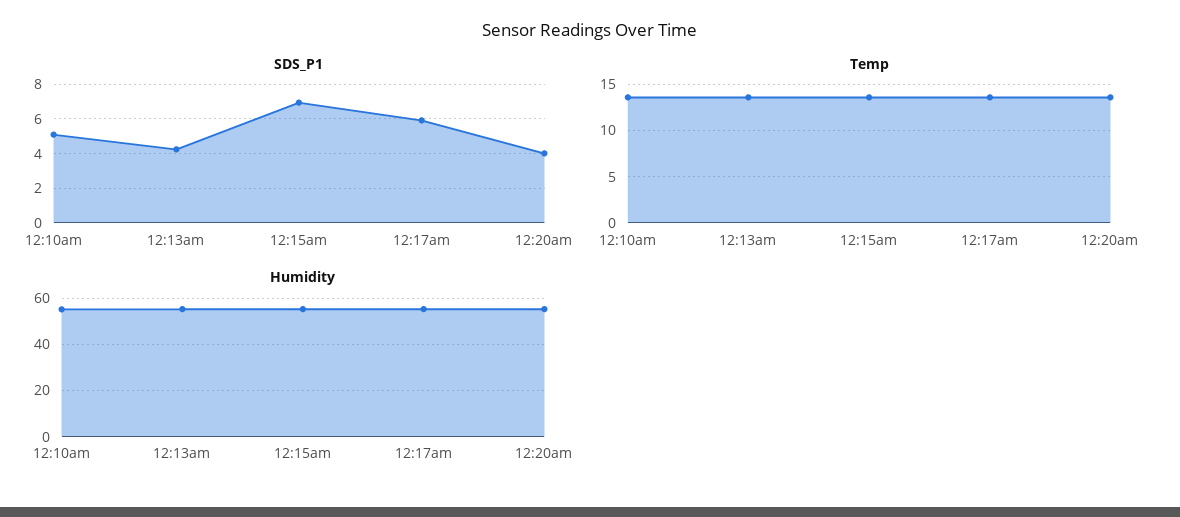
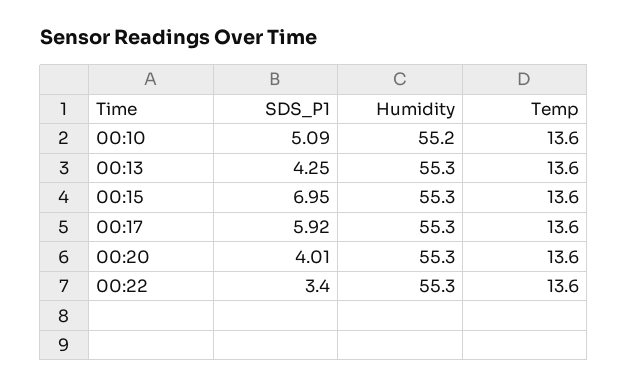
SDS_P1, 00:22: none -> 3.4
Humidity, 00:22: none -> 55.3
Temp, 00:22: none -> 13.6

